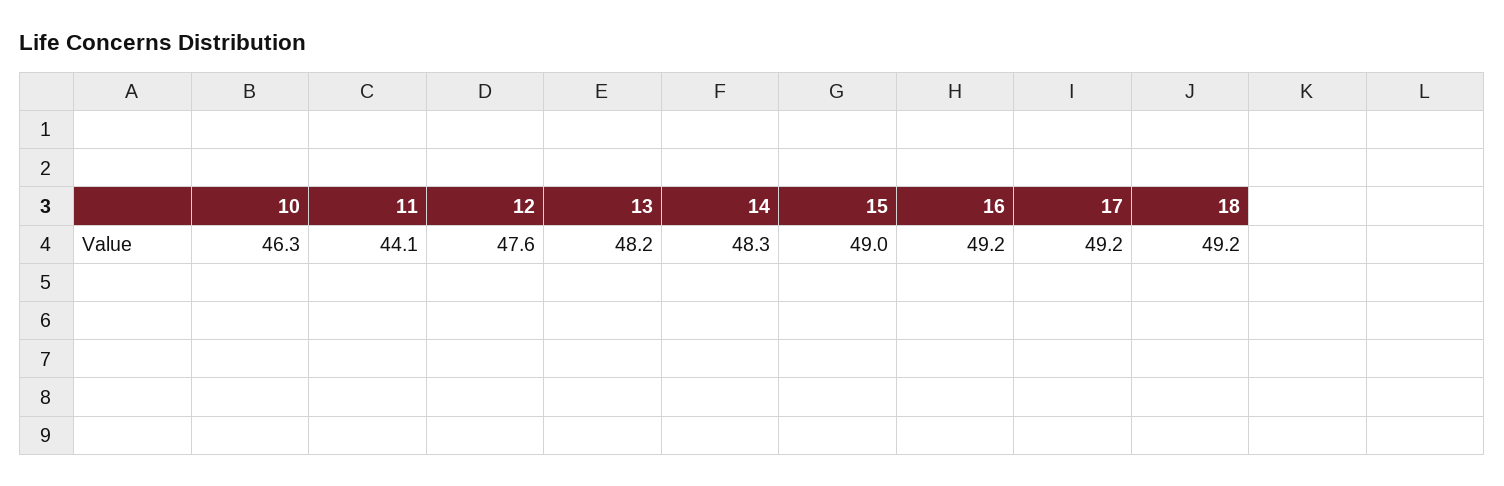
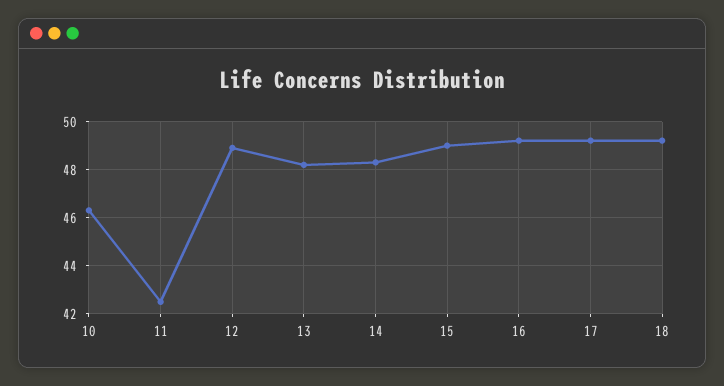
11: 44.1 -> 42.5
12: 47.6 -> 49

